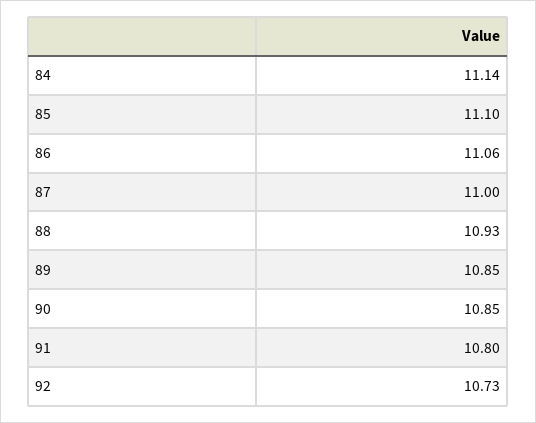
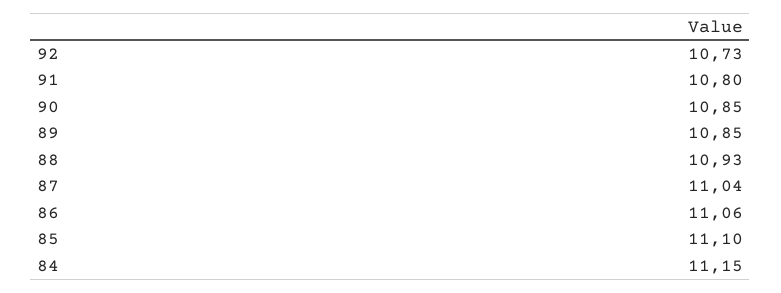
84: 11.14 -> 11.15
87: 11 -> 11.04

